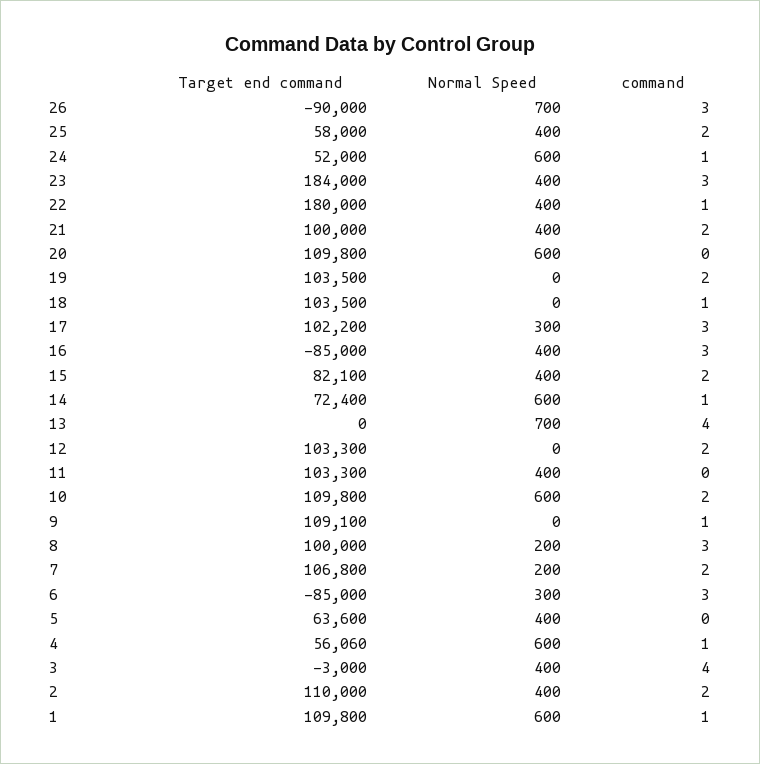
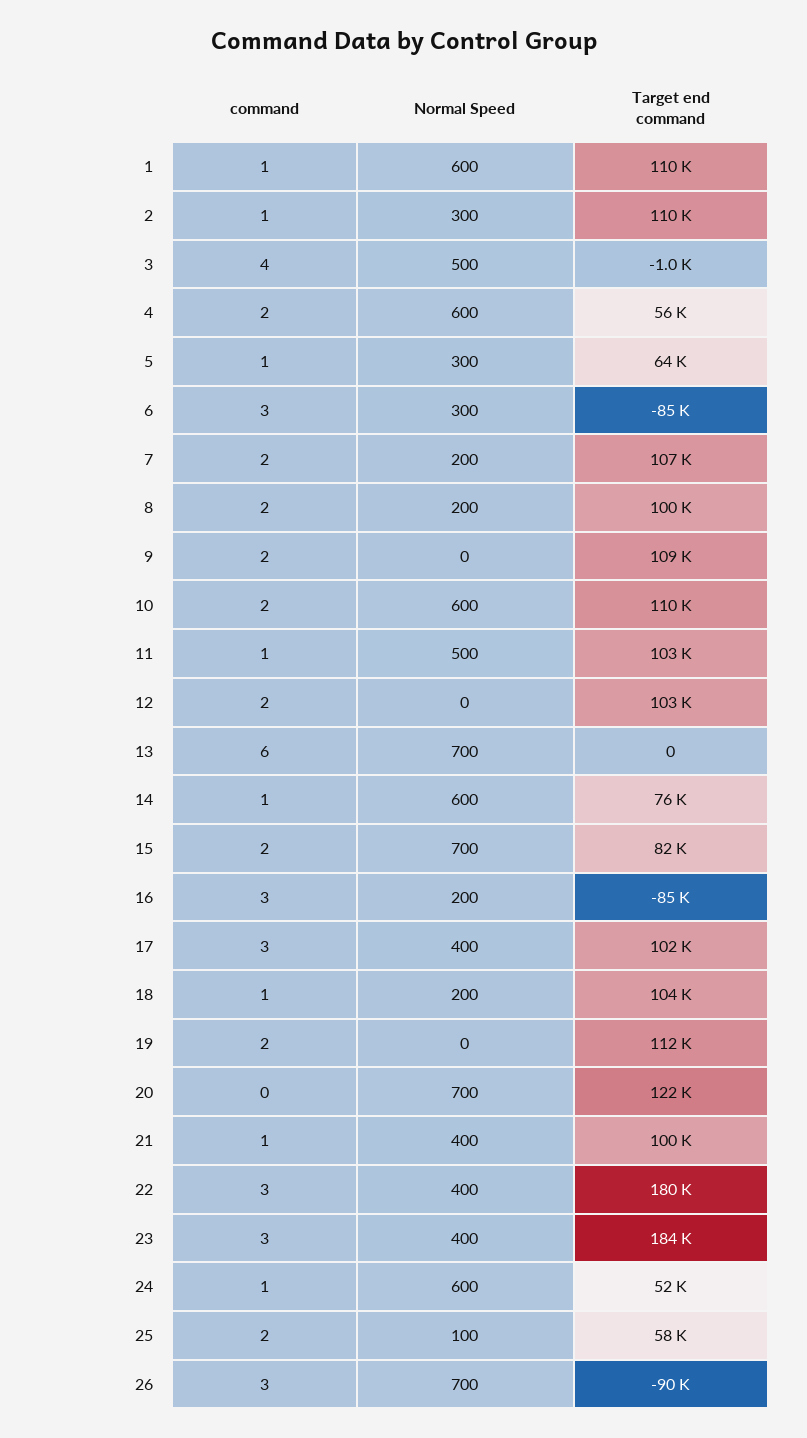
Normal Speed, 25: 400 -> 100
command, 22: 1 -> 3
command, 21: 2 -> 1
Target end command, 20: 109800 -> 122000
Normal Speed, 20: 600 -> 700
Target end command, 19: 103500 -> 112000
Normal Speed, 18: 0 -> 200
Normal Speed, 17: 300 -> 400
Normal Speed, 16: 400 -> 200
Normal Speed, 15: 400 -> 700
Target end command, 14: 72400 -> 76000
command, 13: 4 -> 6
Normal Speed, 11: 400 -> 500
command, 11: 0 -> 1
command, 9: 1 -> 2
command, 8: 3 -> 2
Normal Speed, 5: 400 -> 300
command, 5: 0 -> 1
command, 4: 1 -> 2
Target end command, 3: -3000 -> -1000
Normal Speed, 3: 400 -> 500
Normal Speed, 2: 400 -> 300
command, 2: 2 -> 1

